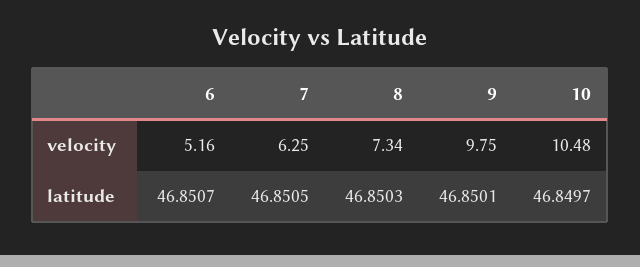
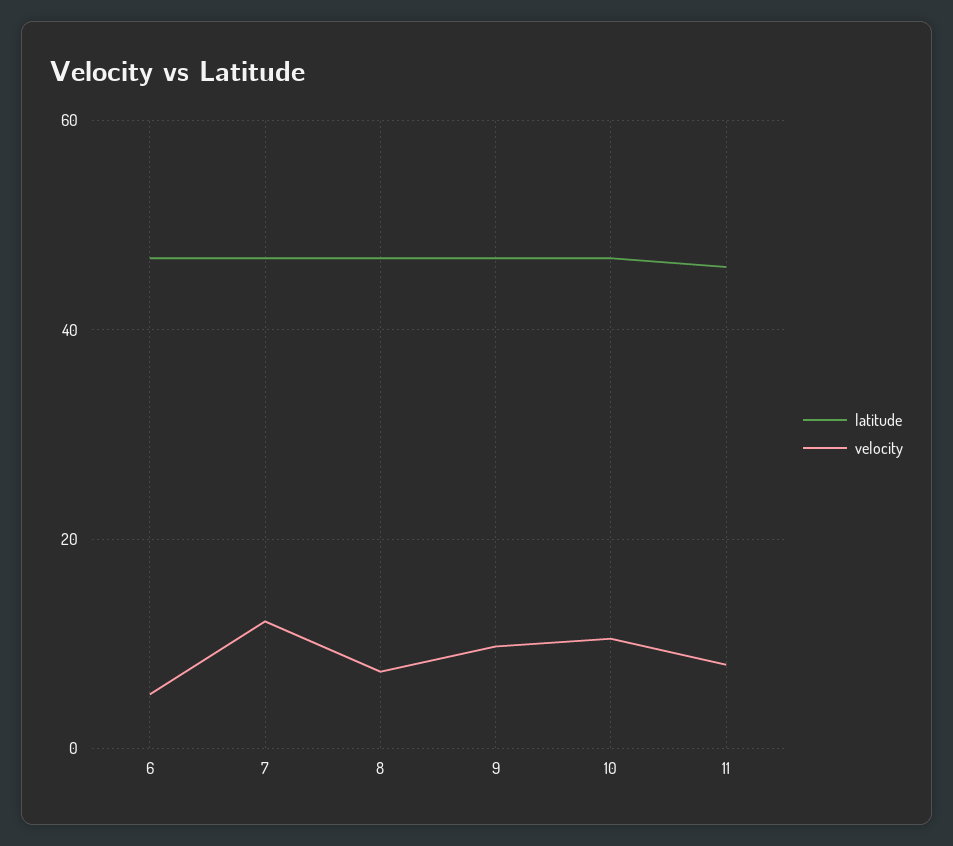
velocity, 7: 6.25 -> 12
latitude, 11: none -> 46
velocity, 11: none -> 8

